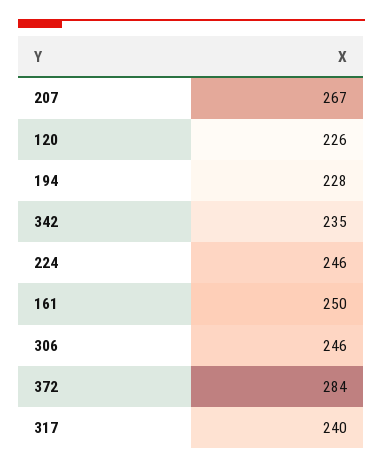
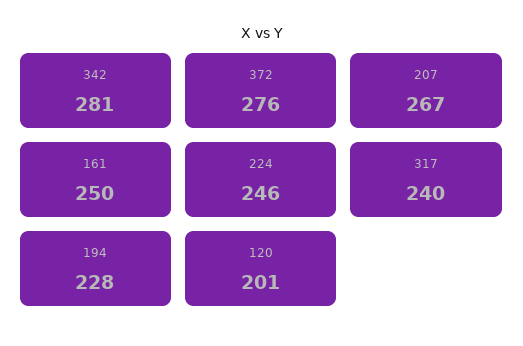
120: 226 -> 201
342: 235 -> 281
306: 246 -> none
372: 284 -> 276

